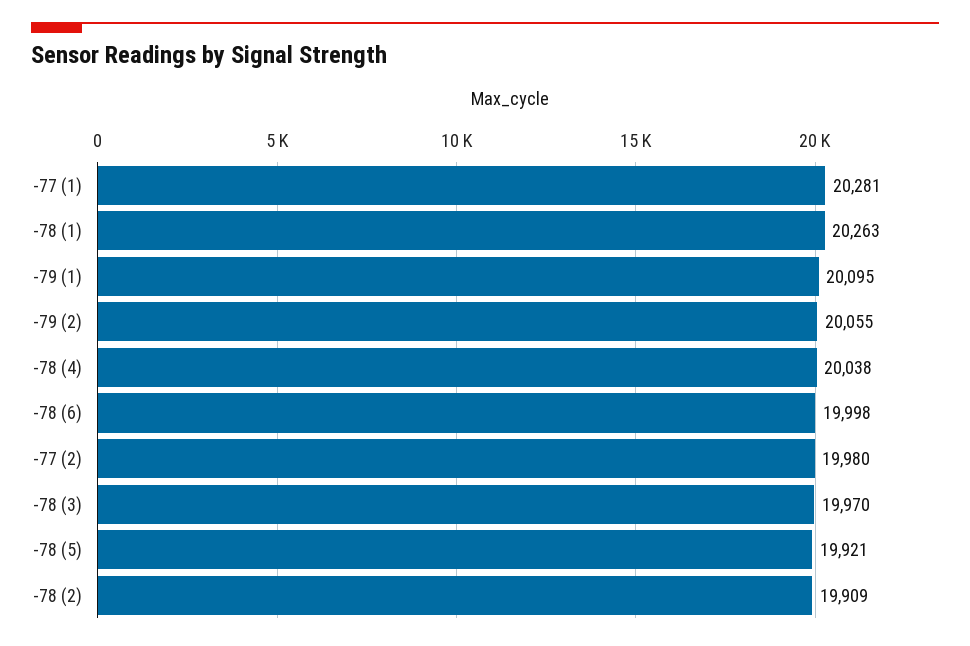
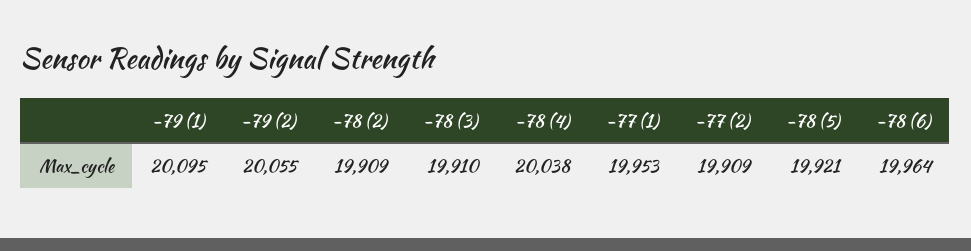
-77 (1): 20281 -> 19953
-78 (1): 20263 -> none
-78 (6): 19998 -> 19964
-77 (2): 19980 -> 19909
-78 (3): 19970 -> 19910

